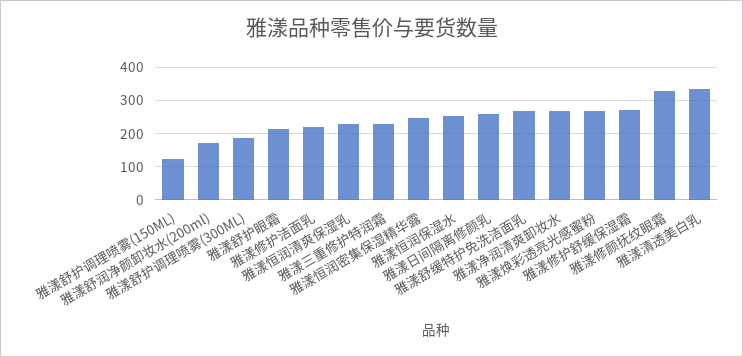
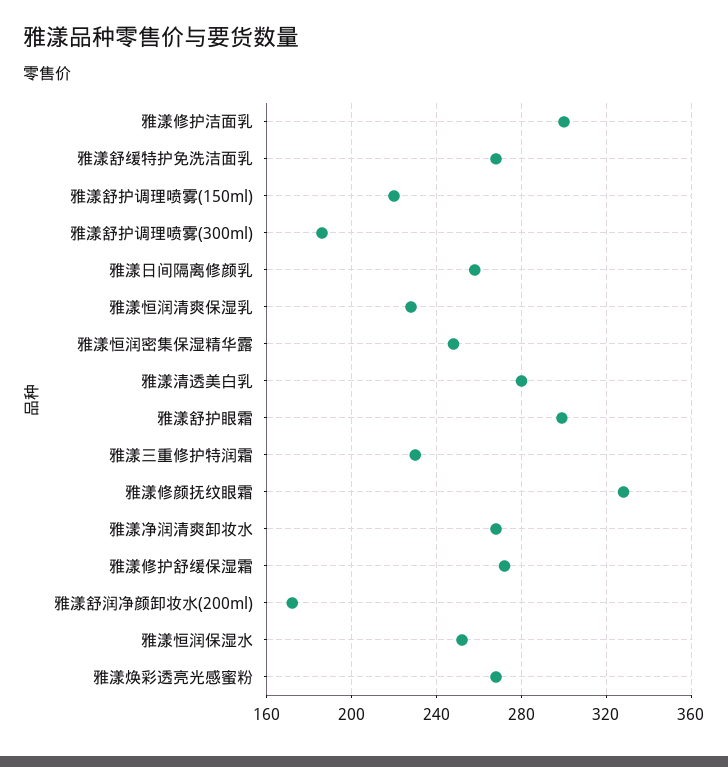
雅漾舒护调理喷雾(150ML): 120 -> 220
雅漾舒护眼霜: 220 -> 300
雅漾修护洁面乳: 220 -> 300
雅漾清透美白乳: 340 -> 280

